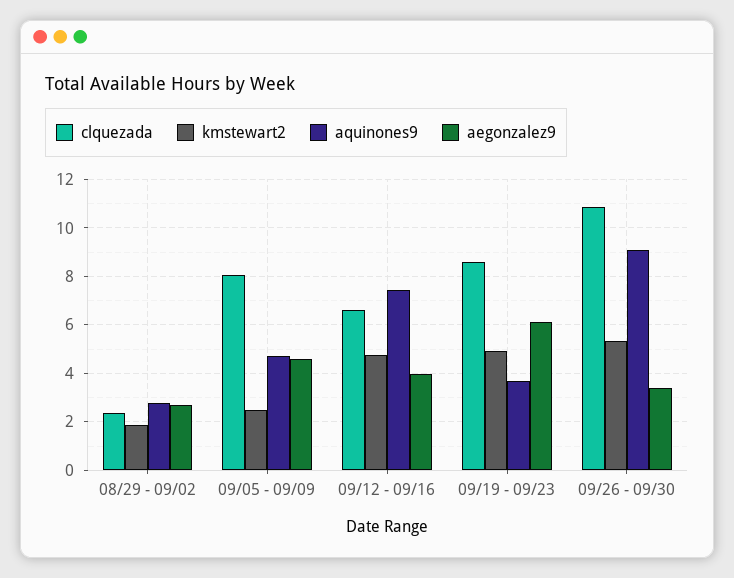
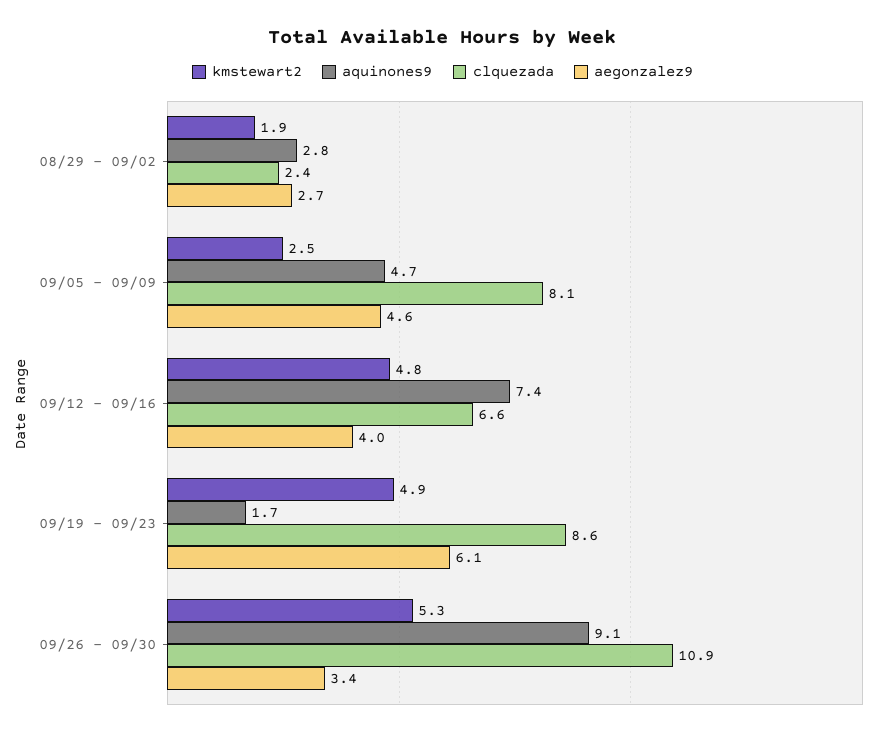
aquinones9, 09/19 - 09/23: 3.75 -> 1.7

